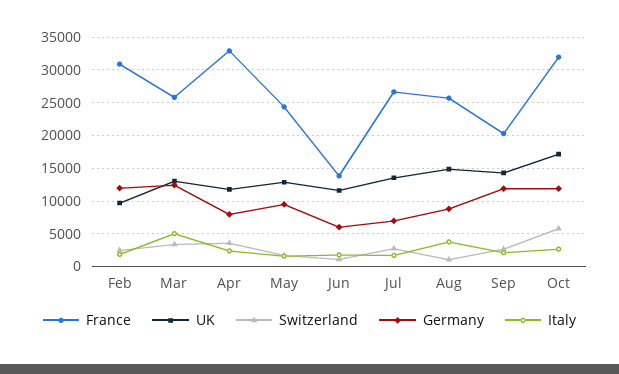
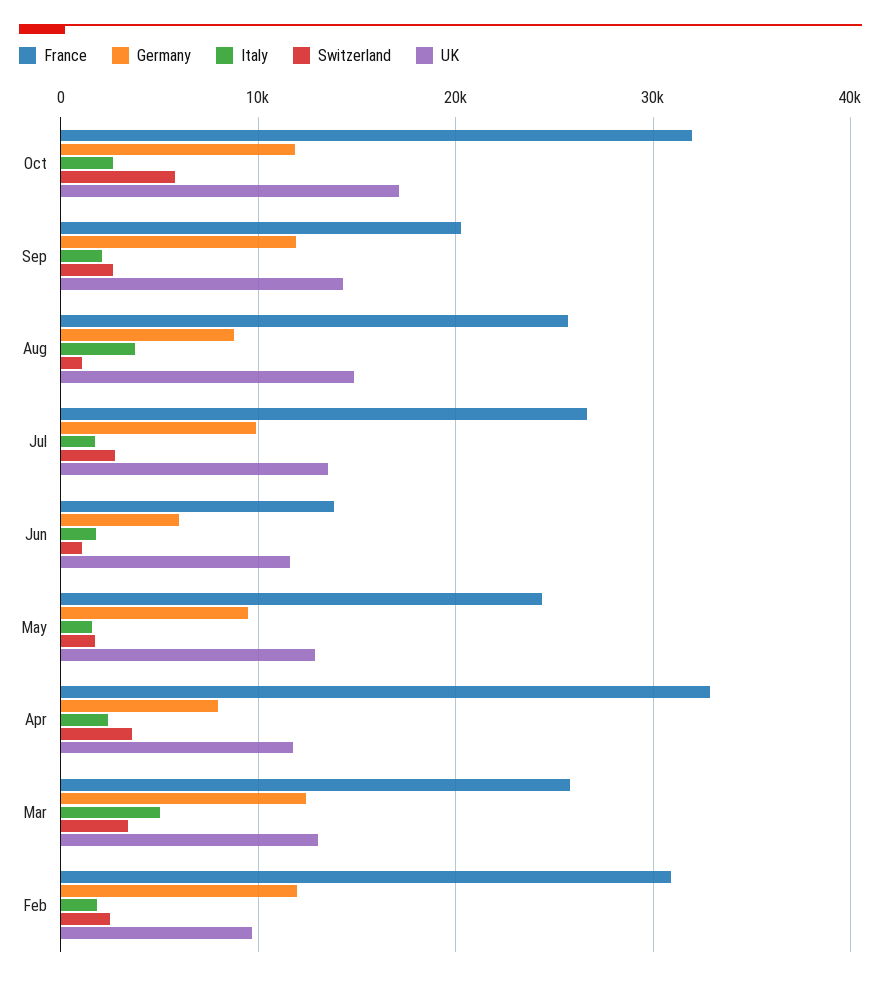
Germany, Jul: 7000 -> 10000

